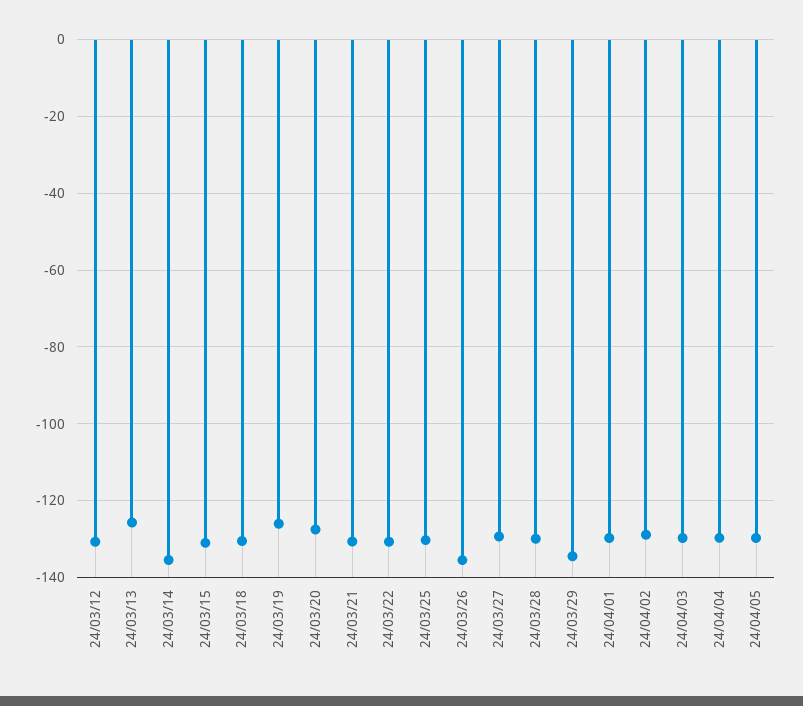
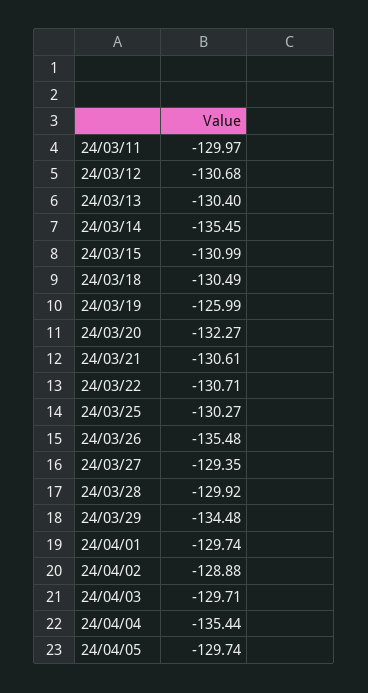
24/03/13: -126 -> -130.4
24/03/20: -128 -> -132.27
24/04/04: -130 -> -135.44
24/03/11: none -> -129.97

